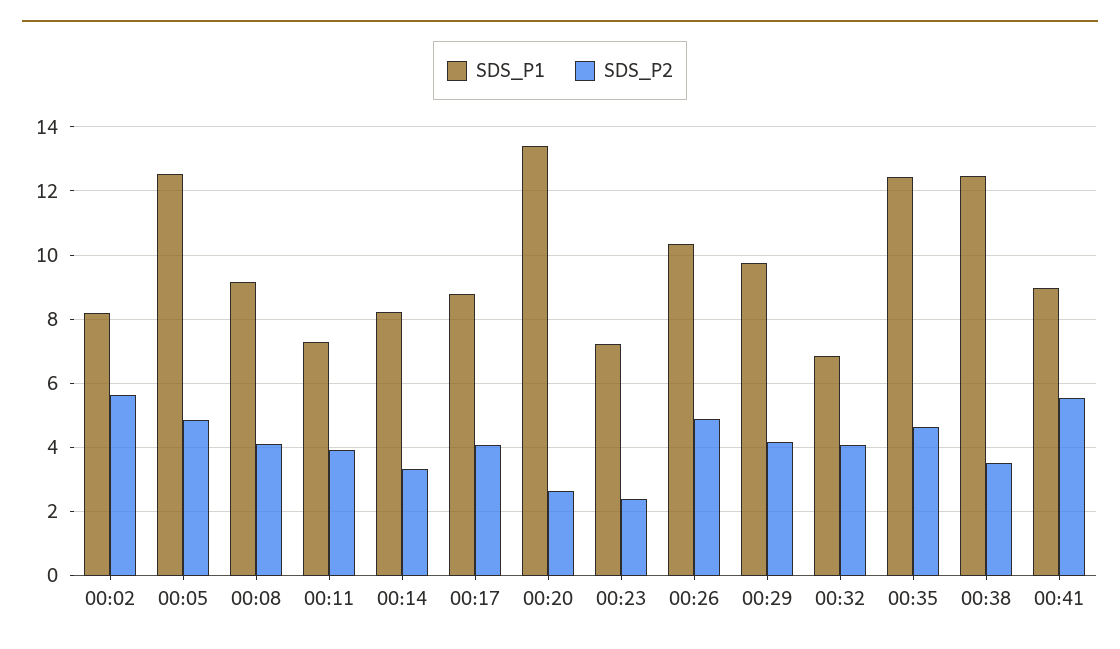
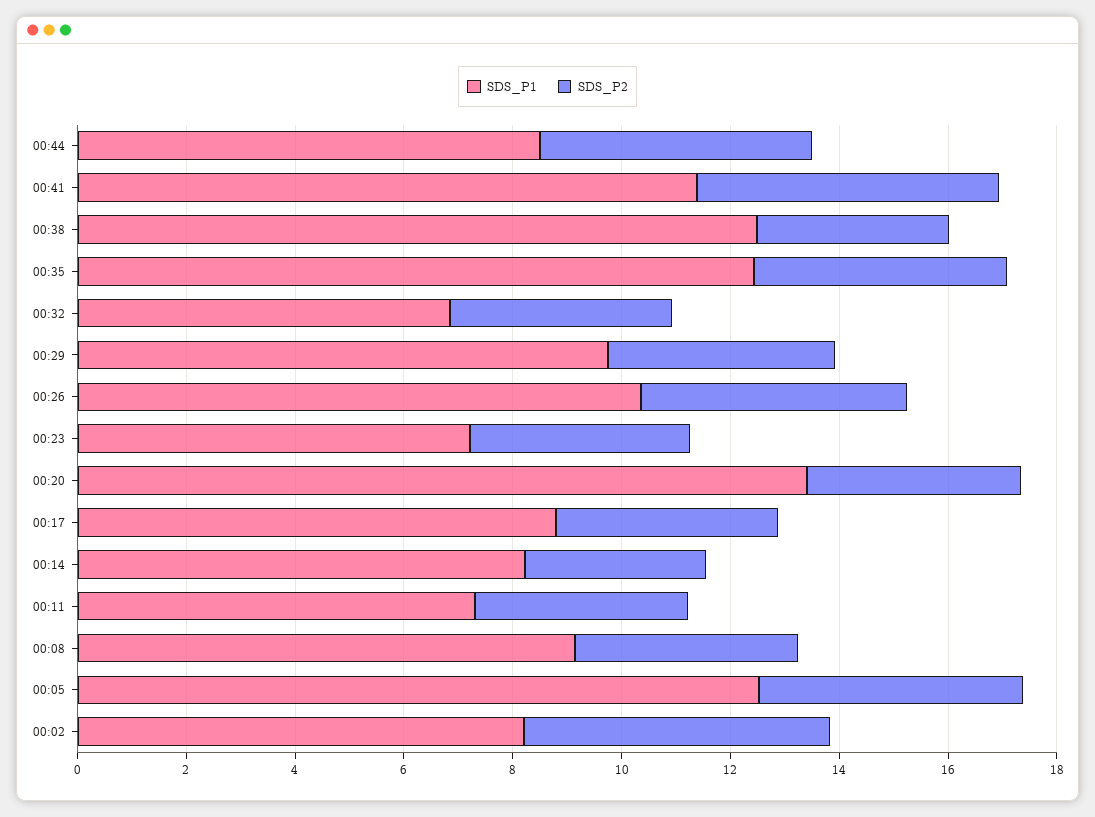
SDS_P2, 00:20: 2.6 -> 4
SDS_P2, 00:23: 2.4 -> 4
SDS_P1, 00:41: 9 -> 11.5
SDS_P1, 00:44: none -> 8.5
SDS_P2, 00:44: none -> 5

